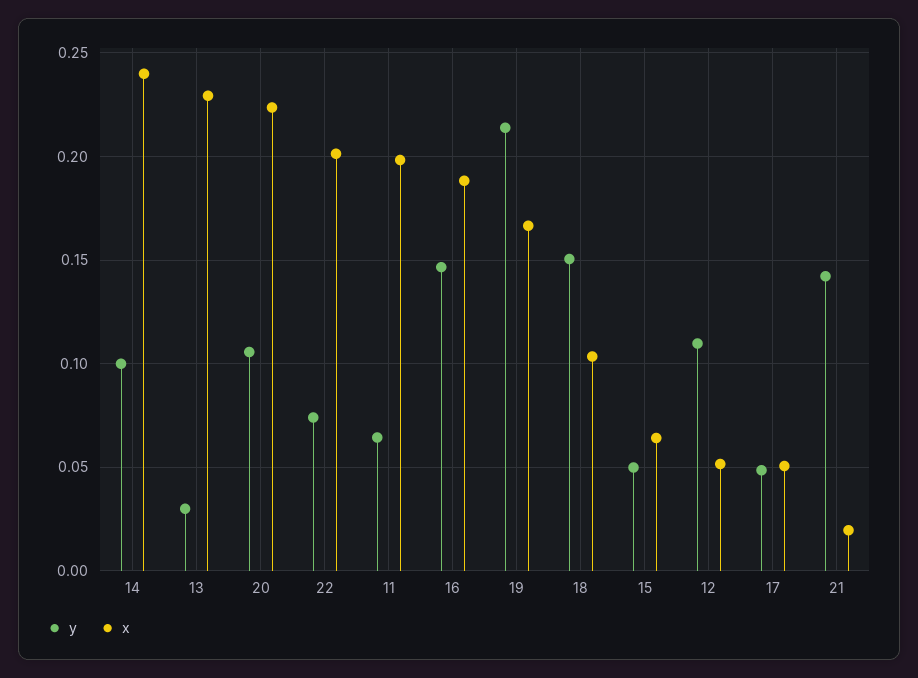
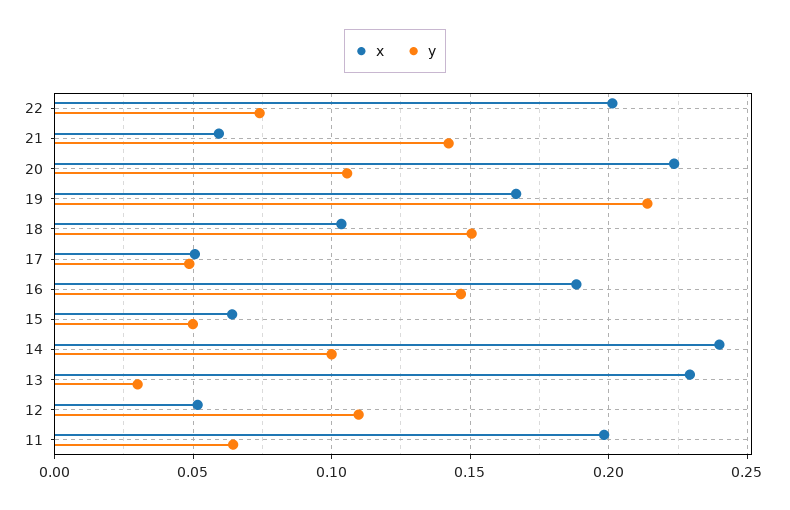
x, 21: 0.02 -> 0.06

